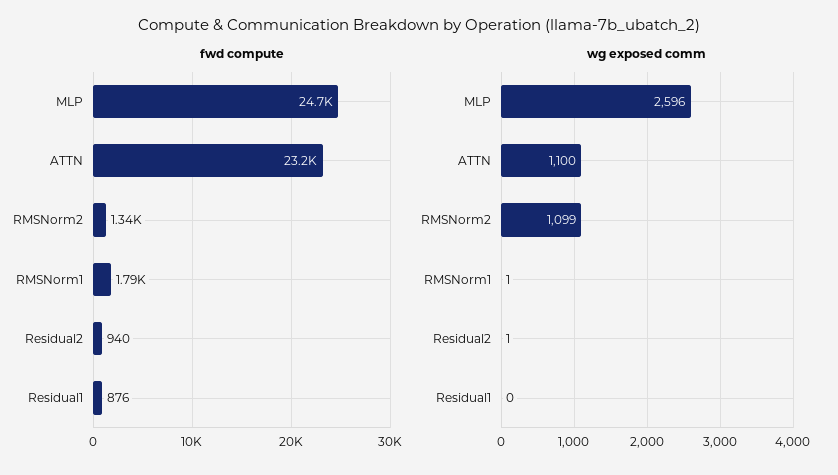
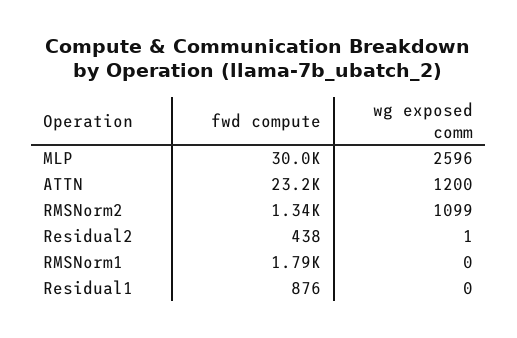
fwd compute, MLP: 24700 -> 30000
fwd compute, Residual2: 940 -> 438
wg exposed comm, ATTN: 1100 -> 1200
wg exposed comm, RMSNorm1: 1 -> 0

